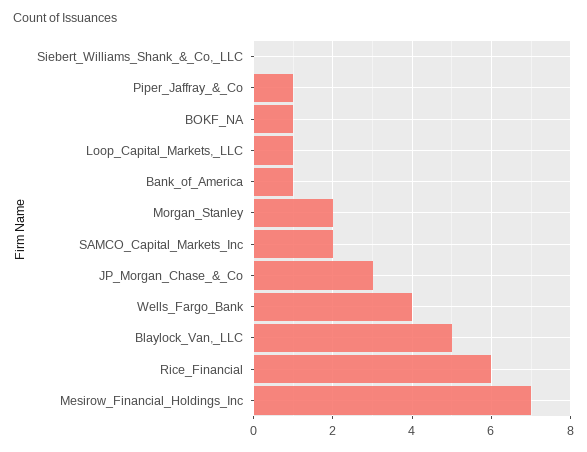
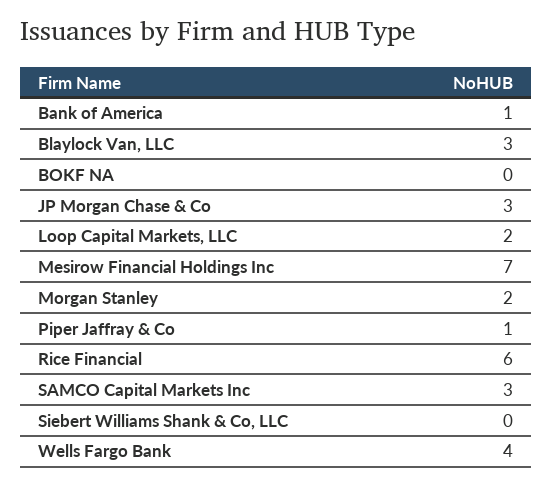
BOKF_NA: 1 -> 0
Loop_Capital_Markets,_LLC: 1 -> 2
SAMCO_Capital_Markets_Inc: 2 -> 3
Blaylock_Van,_LLC: 5 -> 3

